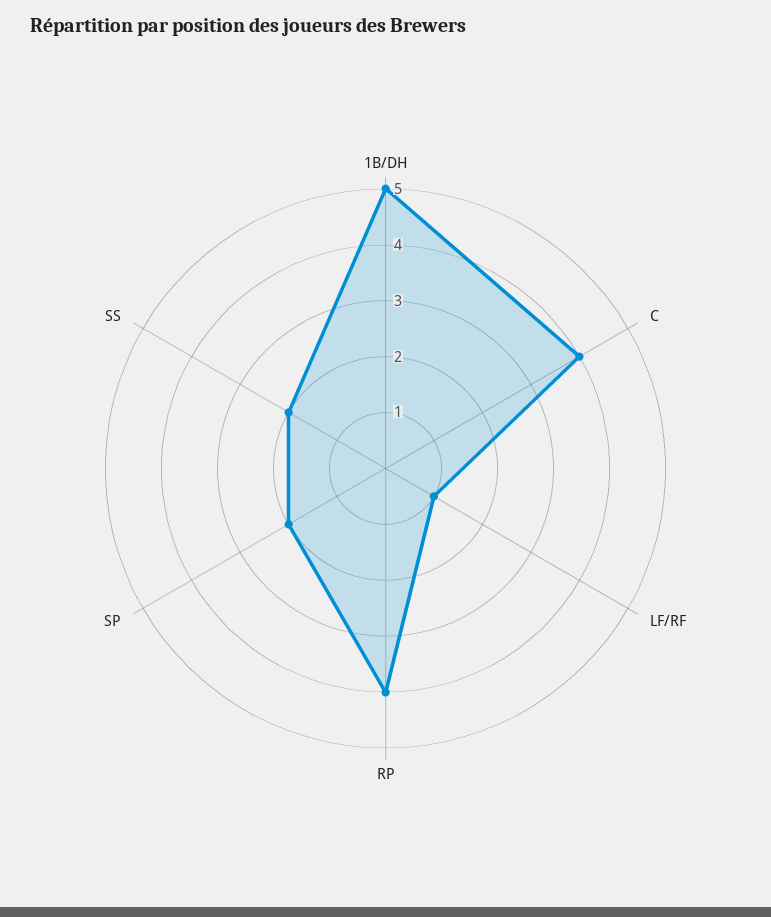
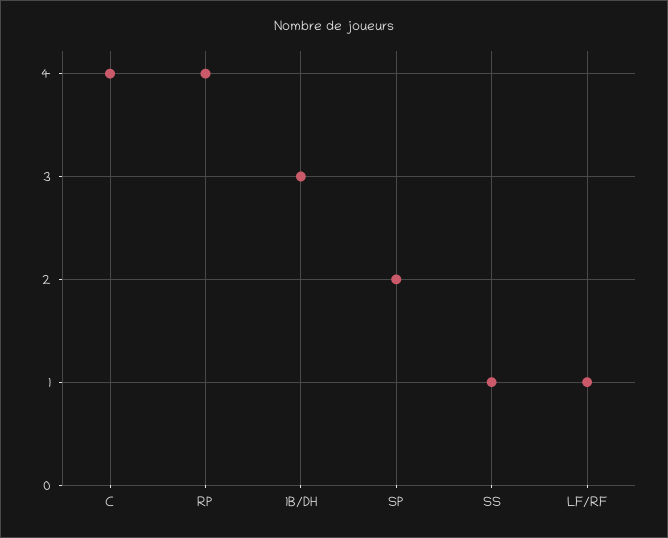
1B/DH: 5 -> 3
SS: 2 -> 1

